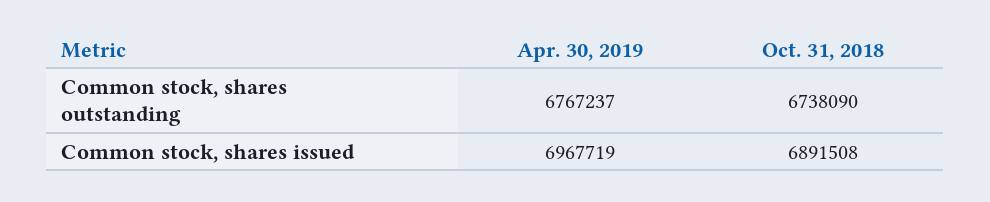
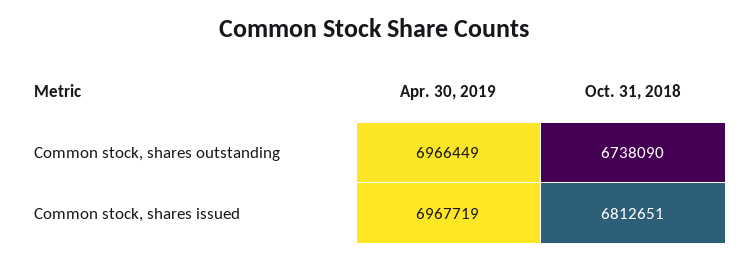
Apr. 30, 2019, Common stock, shares outstanding: 6767237 -> 6966449
Oct. 31, 2018, Common stock, shares issued: 6891508 -> 6812651

